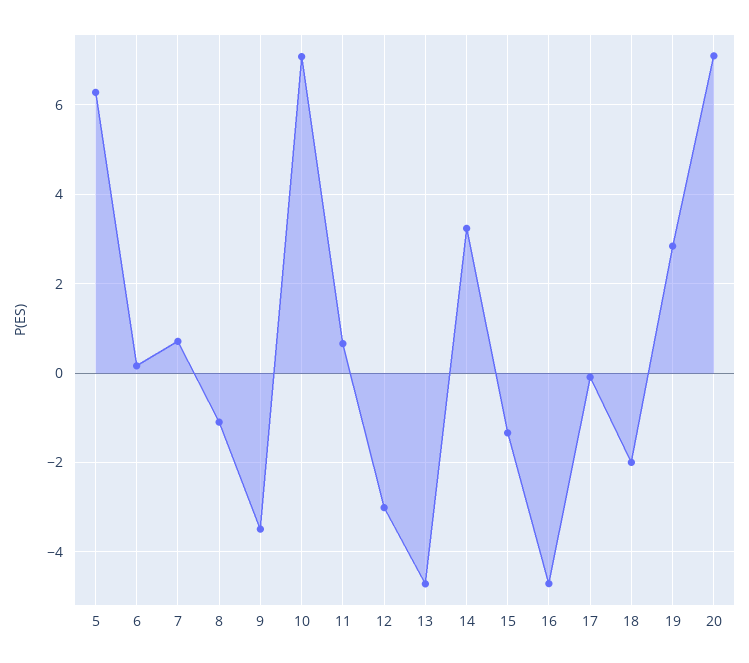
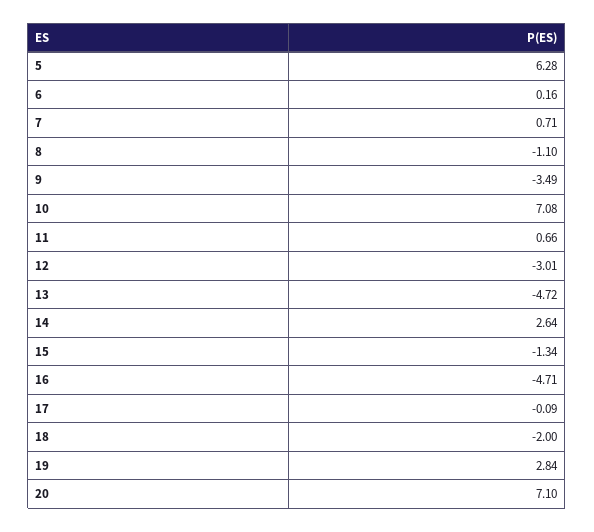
14: 3.2 -> 2.64

